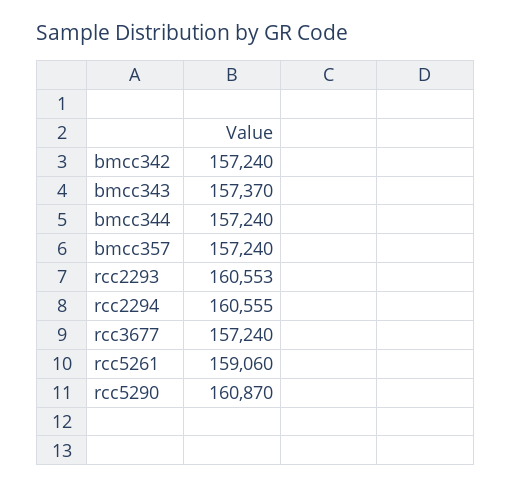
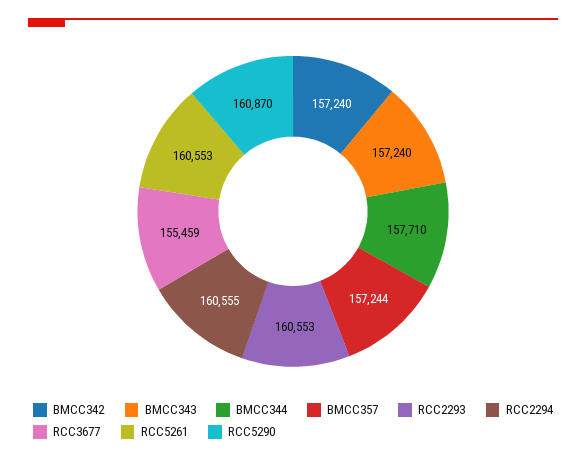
bmcc343: 157370 -> 157240
bmcc344: 157240 -> 157710
bmcc357: 157240 -> 157244
rcc3677: 157240 -> 155459
rcc5261: 159060 -> 160553

